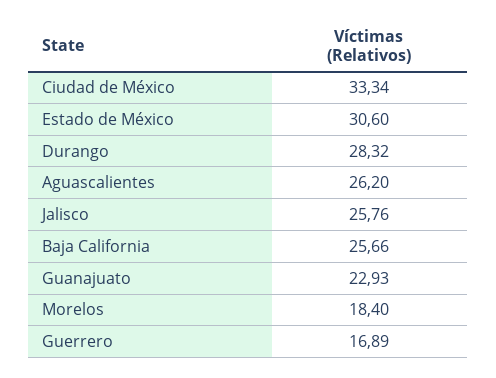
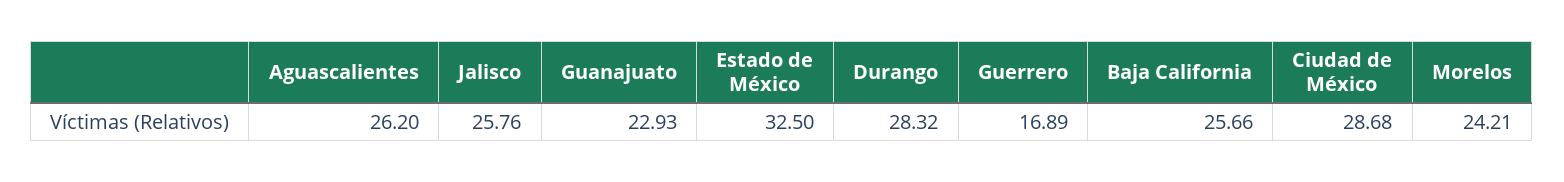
Ciudad de México: 33.34 -> 28.68
Estado de México: 30.6 -> 32.5
Morelos: 18.4 -> 24.21

